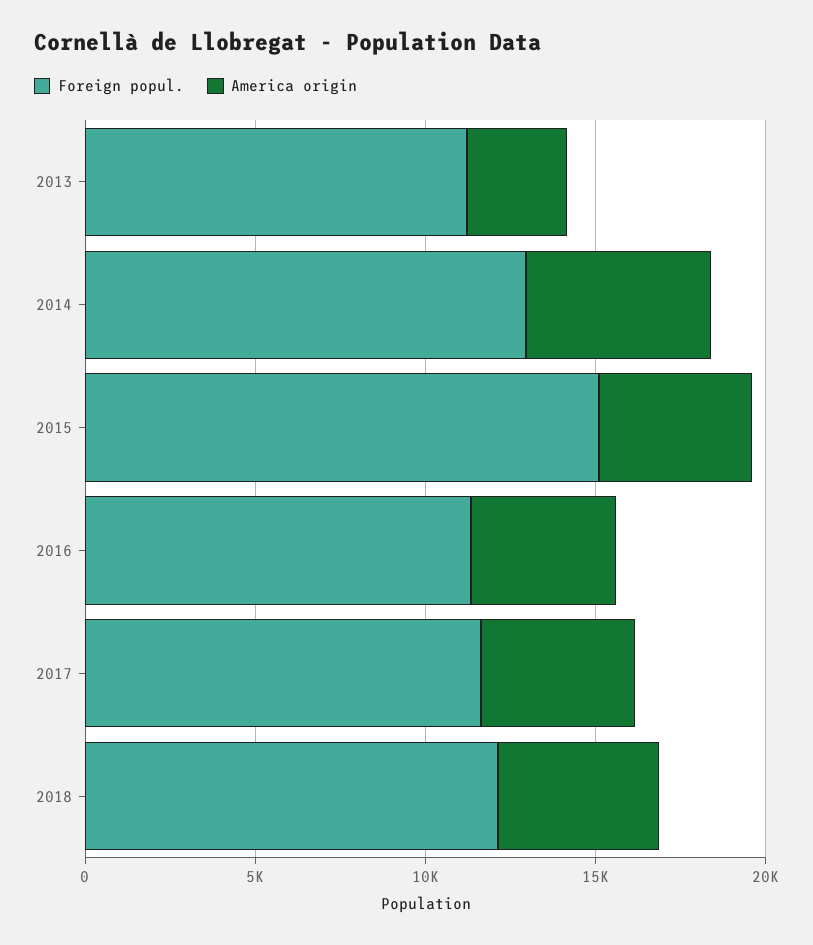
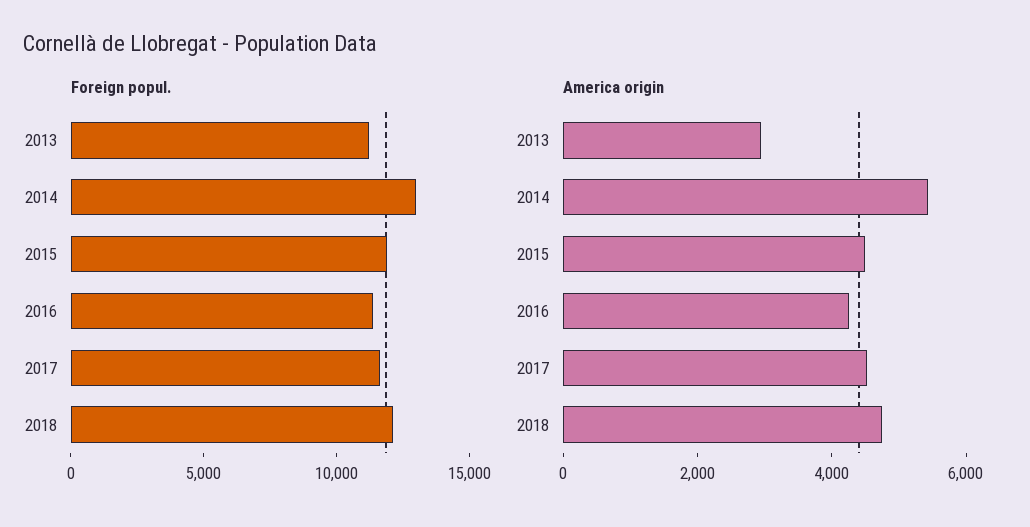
Foreign popul., 2015: 15000 -> 12000

